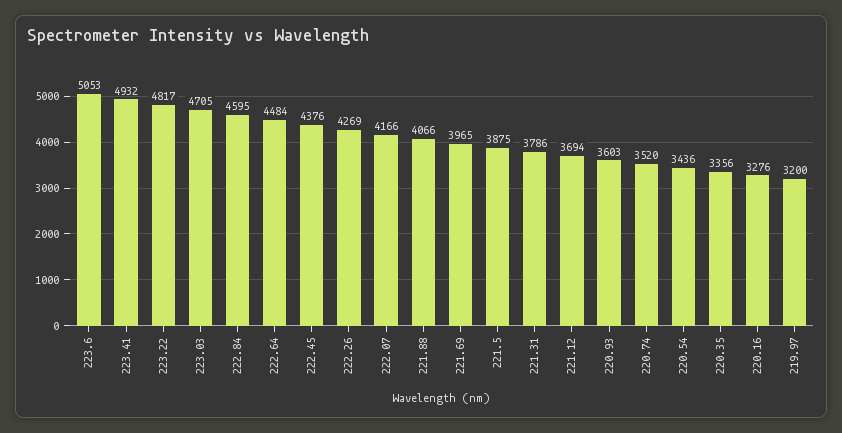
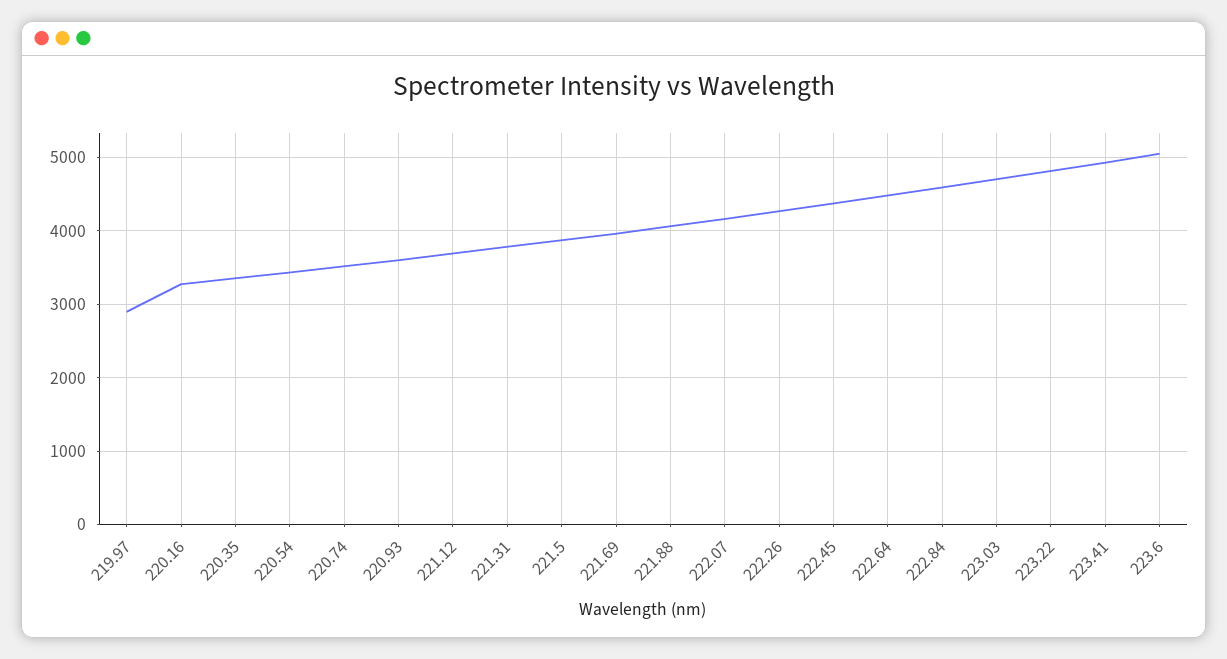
219.97: 3200 -> 2900

